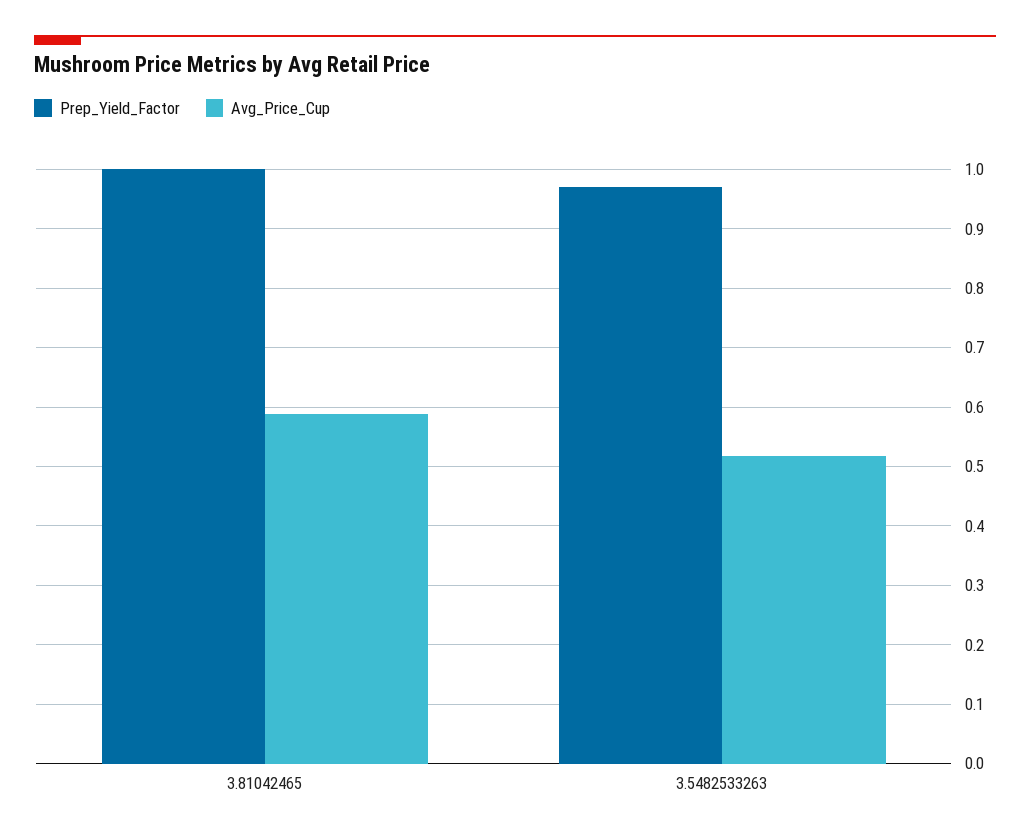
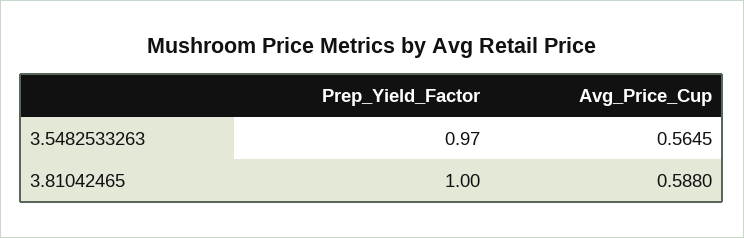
Avg_Price_Cup, 3.5482533263: 0.52 -> 0.5645

